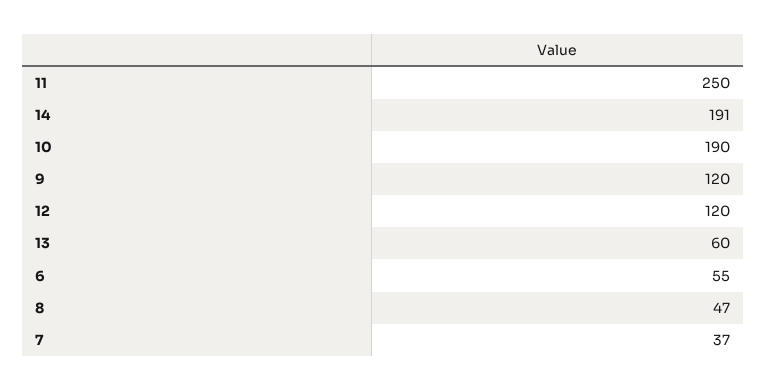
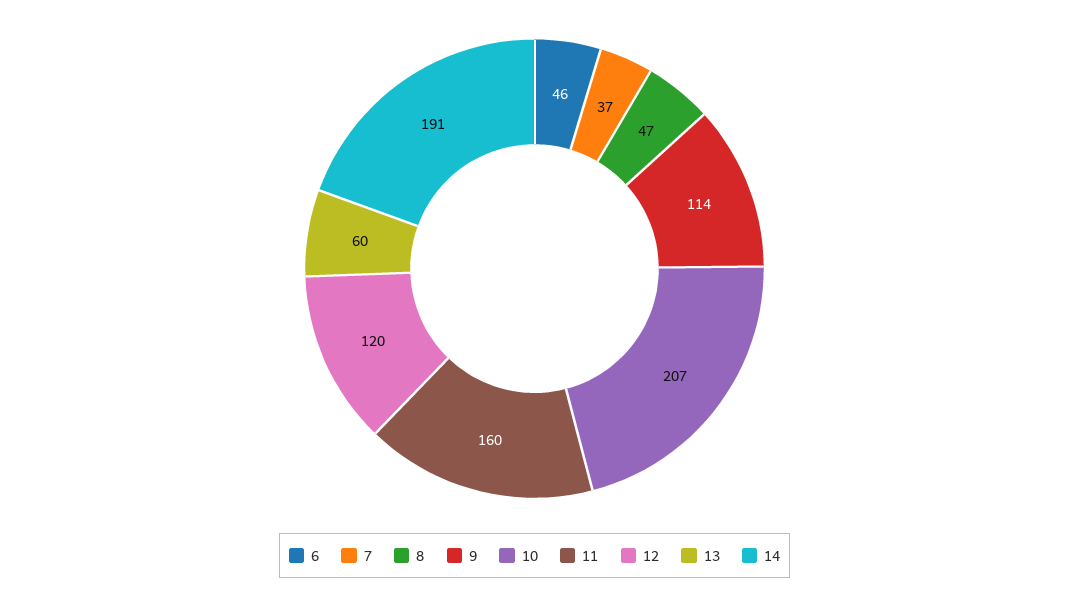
11: 250 -> 160
10: 190 -> 207
9: 120 -> 114
6: 55 -> 46

